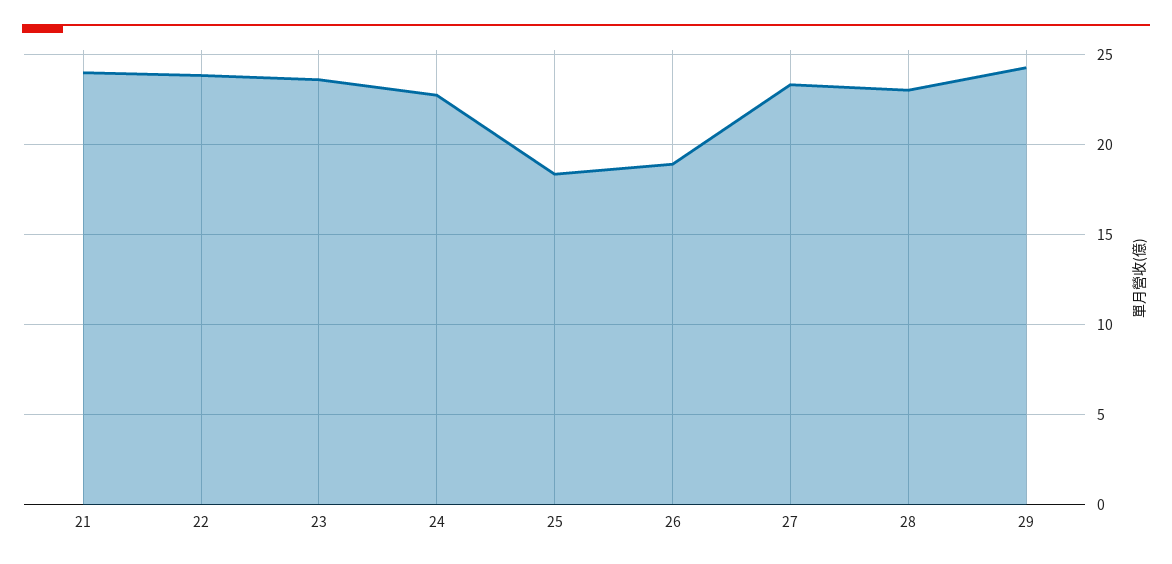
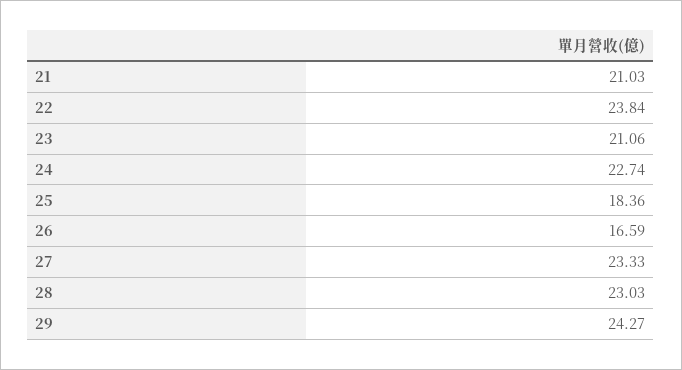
21: 24 -> 21.03
23: 23.5 -> 21.06
26: 19 -> 16.59

